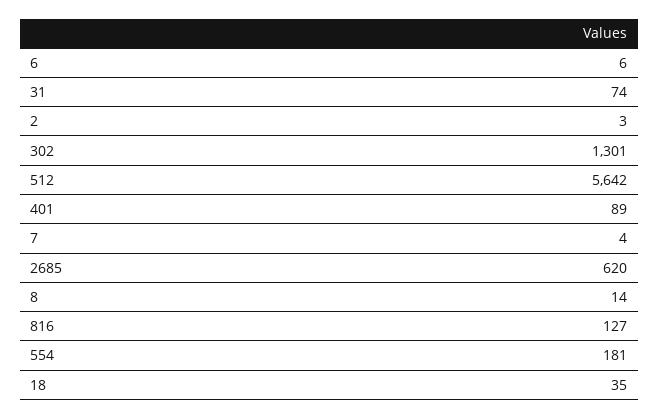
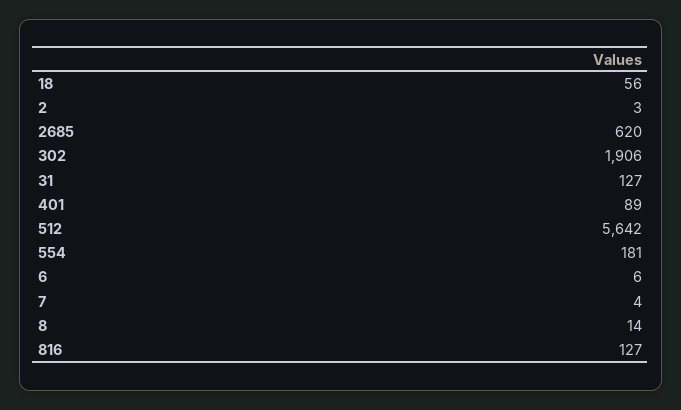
31: 74 -> 127
302: 1301 -> 1906
18: 35 -> 56

